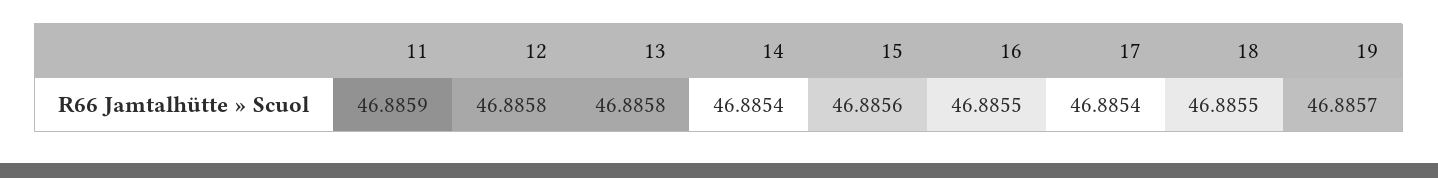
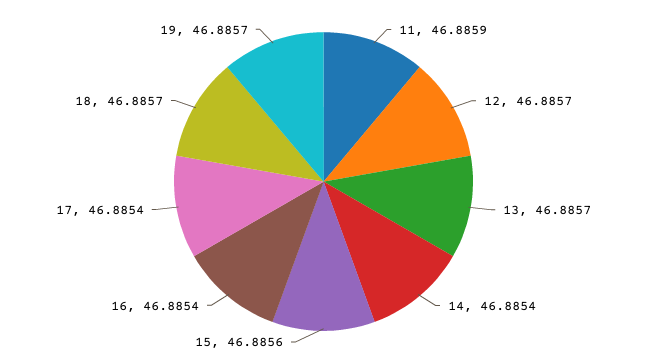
12: 46.8858 -> 46.8857
13: 46.8858 -> 46.8857
16: 46.8855 -> 46.8854
18: 46.8855 -> 46.8857

